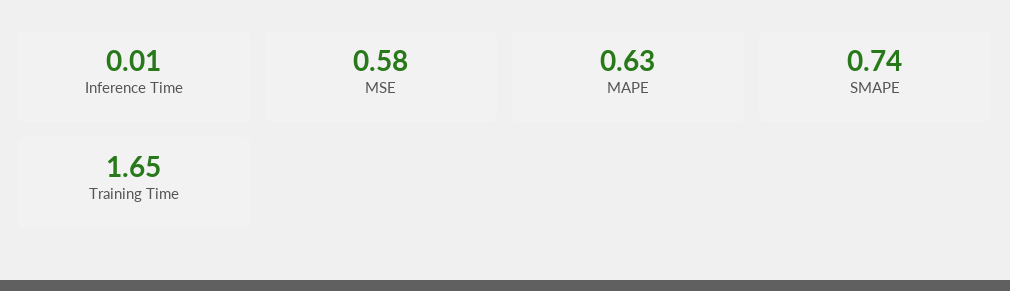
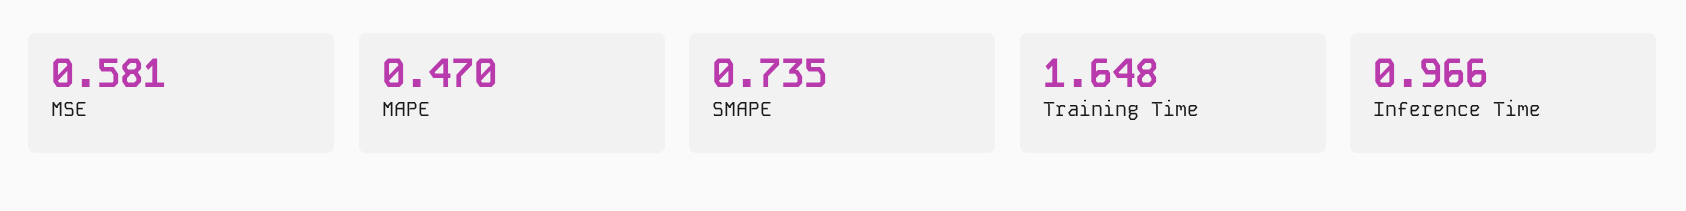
Inference Time: 0.01 -> 0.966
MAPE: 0.63 -> 0.47

